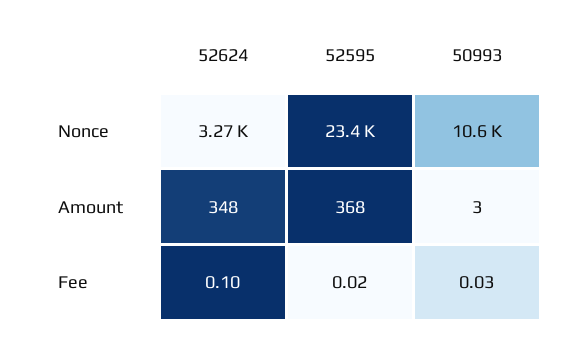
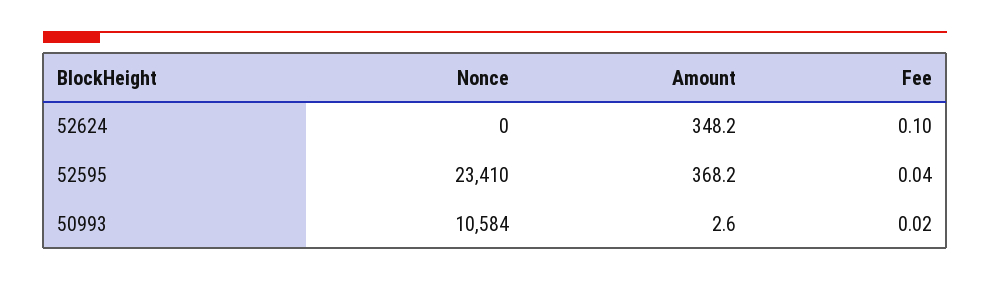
52624, Nonce: 3270 -> 0
52595, Fee: 0.02 -> 0.04
50993, Fee: 0.03 -> 0.02

